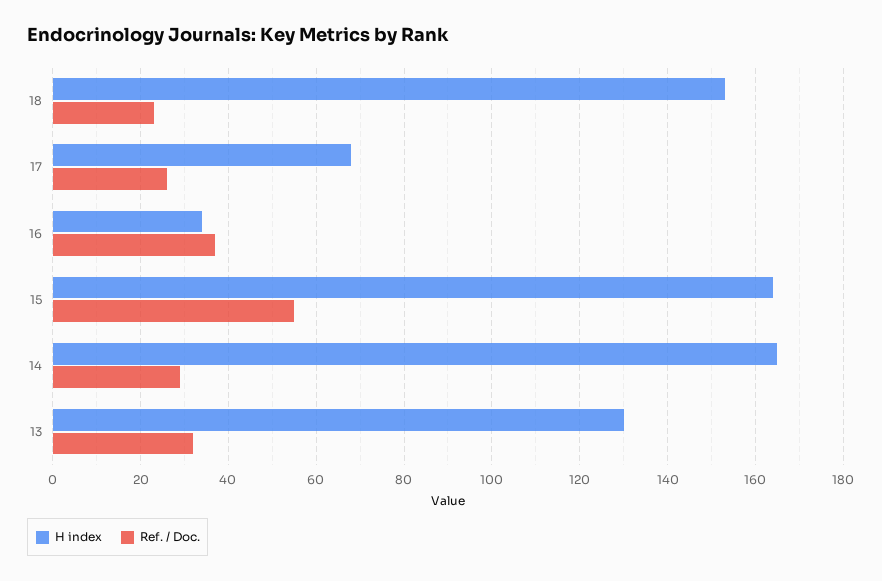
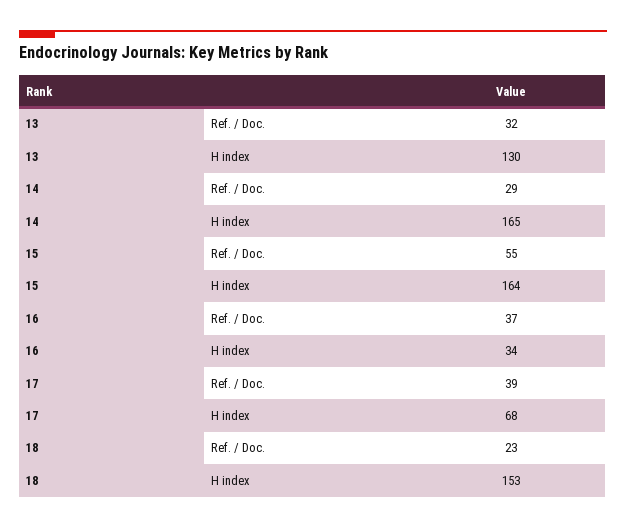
Ref. / Doc., 17: 25 -> 39

